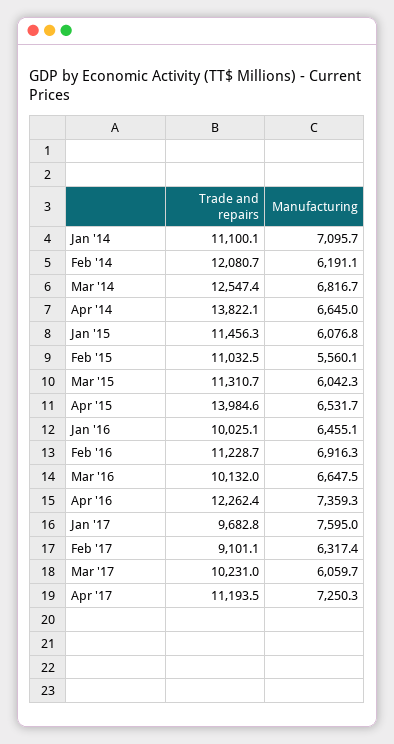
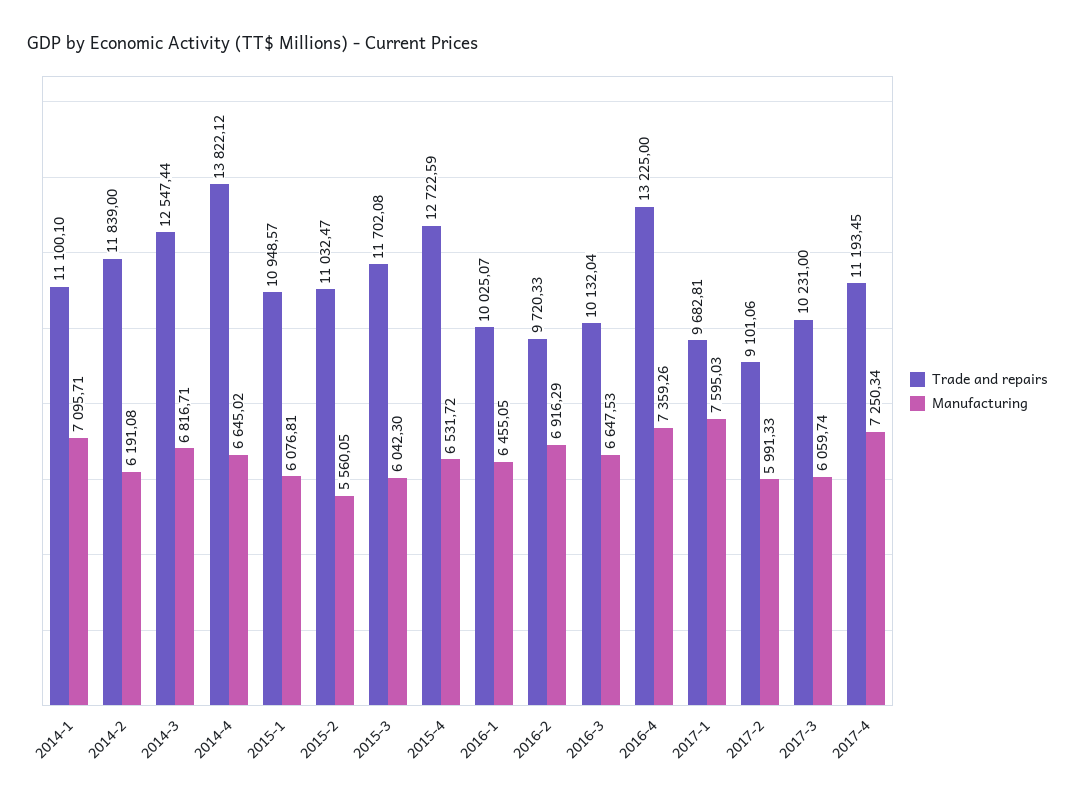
Trade and repairs, Feb '14: 12080.7 -> 11839
Trade and repairs, Jan '15: 11456.3 -> 10948.57
Trade and repairs, Mar '15: 11310.7 -> 11702.08
Trade and repairs, Apr '15: 13984.6 -> 12722.59
Trade and repairs, Feb '16: 11228.7 -> 9720.33
Trade and repairs, Apr '16: 12262.4 -> 13225
Manufacturing, Feb '17: 6317.4 -> 5991.33

